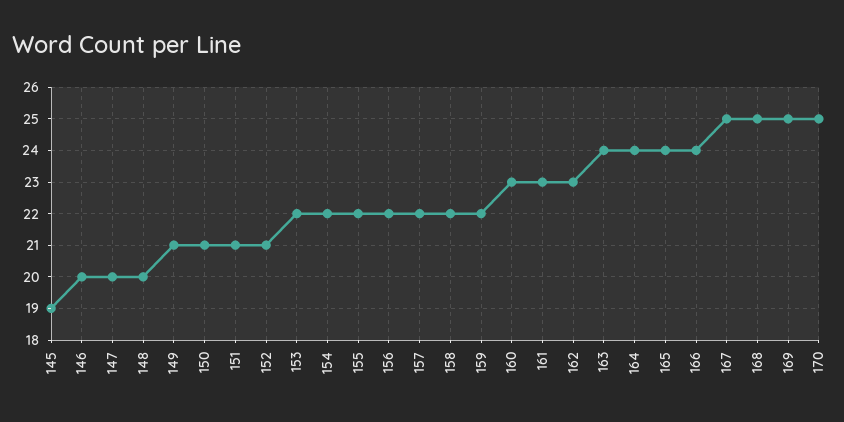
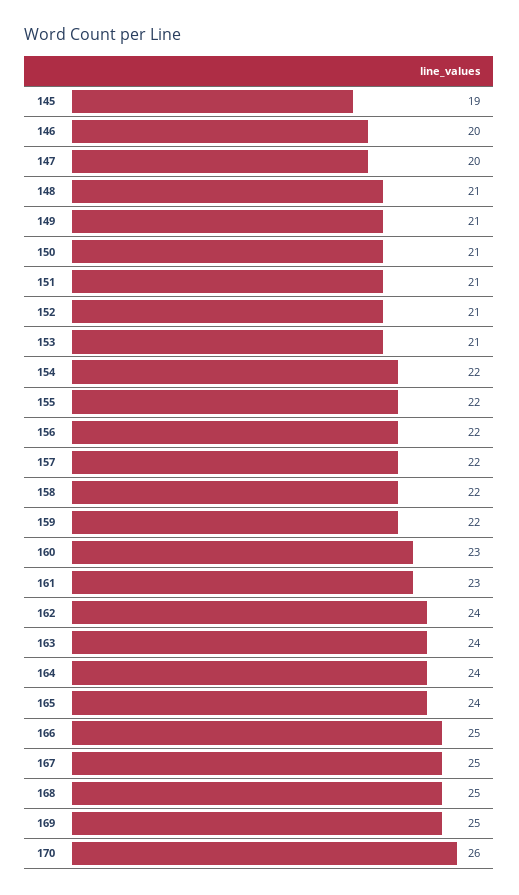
148: 20 -> 21
153: 22 -> 21
162: 23 -> 24
166: 24 -> 25
170: 25 -> 26

